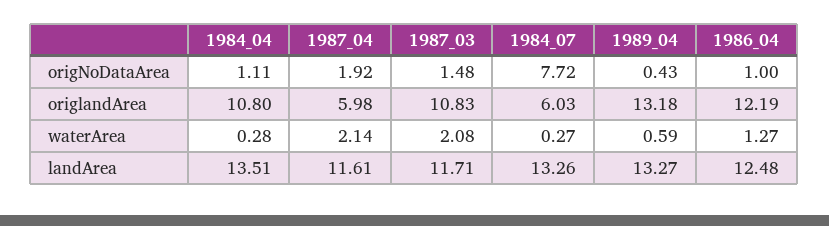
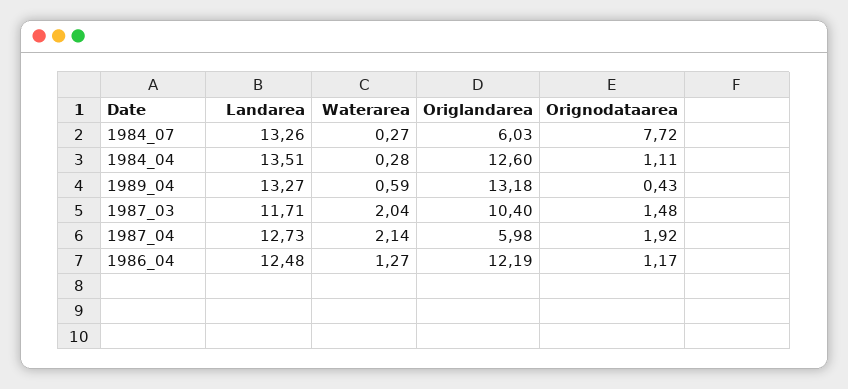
1986_04, origNoDataArea: 1 -> 1.17
1984_04, origlandArea: 10.8 -> 12.6
1987_03, origlandArea: 10.83 -> 10.4
1987_03, waterArea: 2.08 -> 2.04
1987_04, landArea: 11.61 -> 12.73

